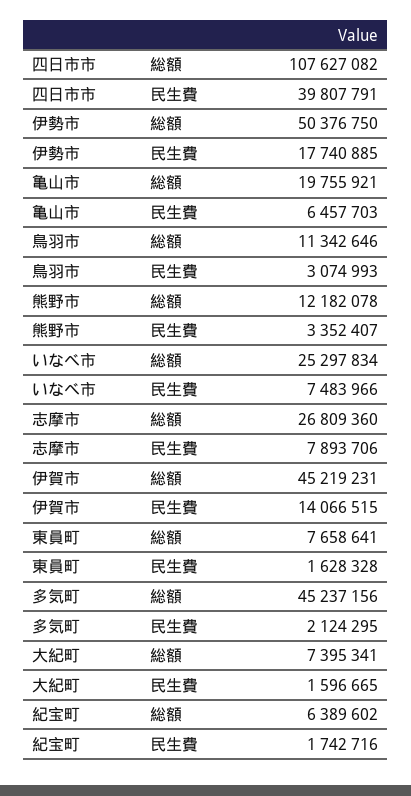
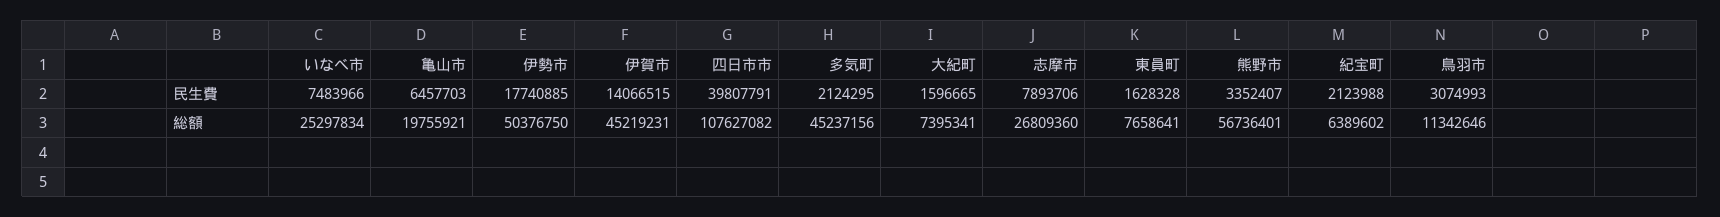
熊野市, 総額: 12182078 -> 56736401
紀宝町, 民生費: 1742716 -> 2123988

